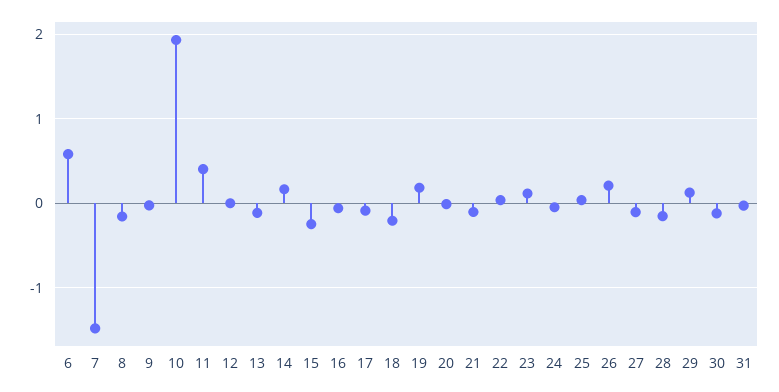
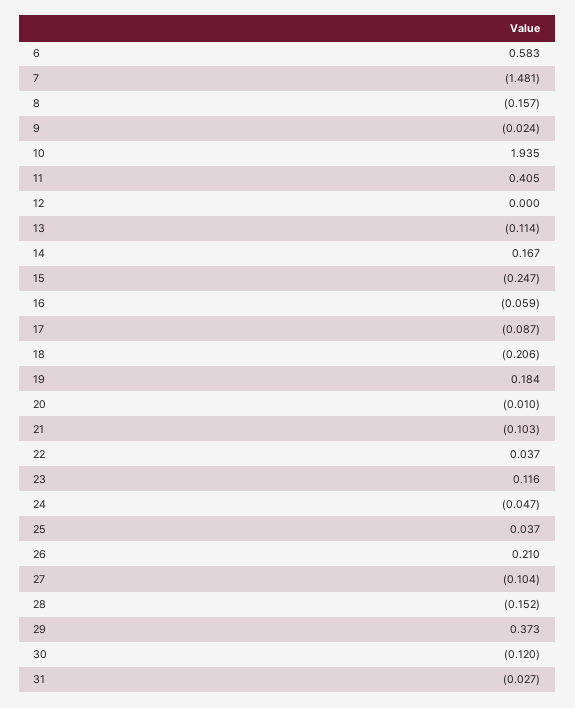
29: 0.1 -> 0.373

